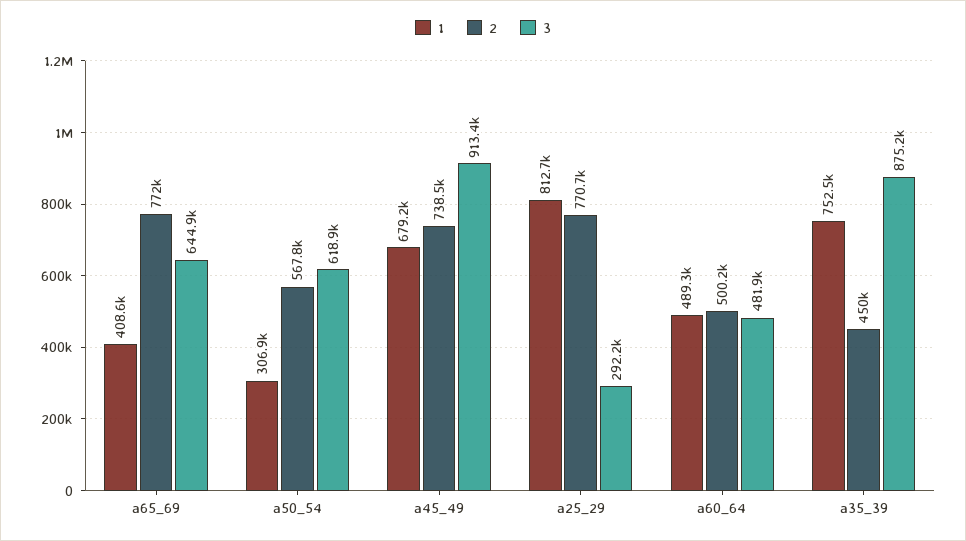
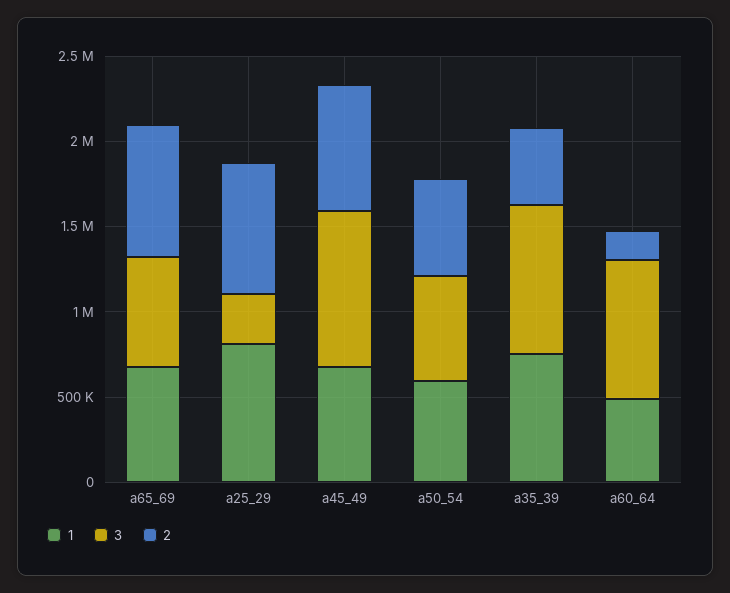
1, a65_69: 408600 -> 700000
1, a50_54: 306900 -> 600000
2, a60_64: 500200 -> 200000
3, a60_64: 481900 -> 800000

